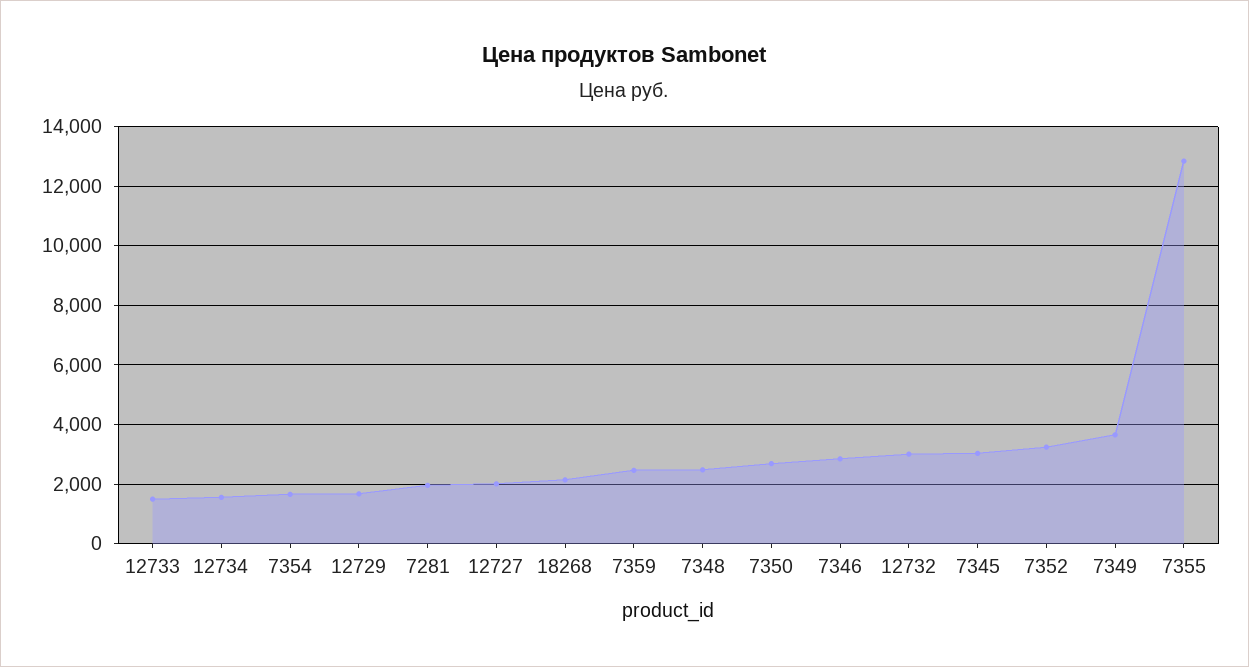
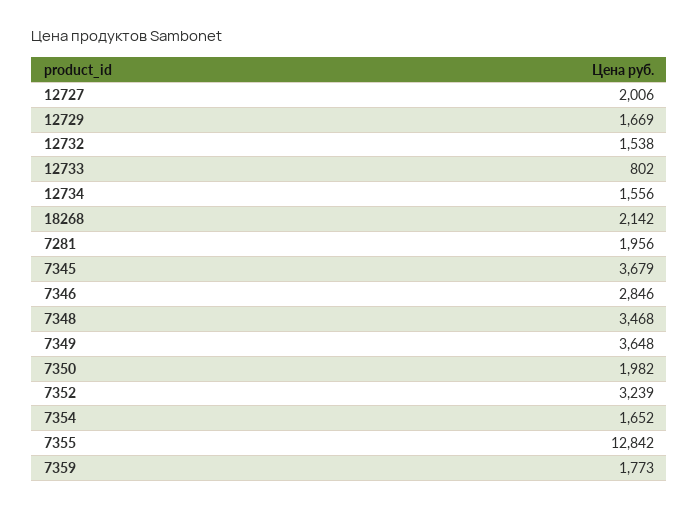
12733: 1500 -> 802
7359: 2500 -> 1773
7348: 2500 -> 3468
7350: 2750 -> 1982
12732: 3000 -> 1538
7345: 3000 -> 3679

